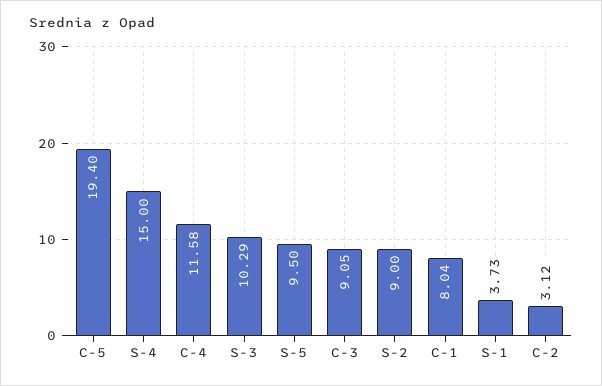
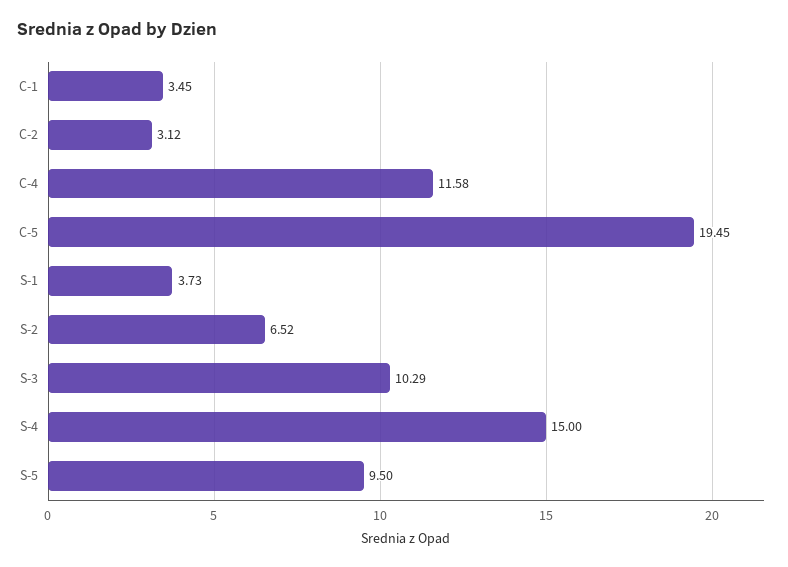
C-5: 19.4 -> 19.45
C-3: 9.05 -> none
S-2: 9 -> 6.52
C-1: 8.04 -> 3.45

